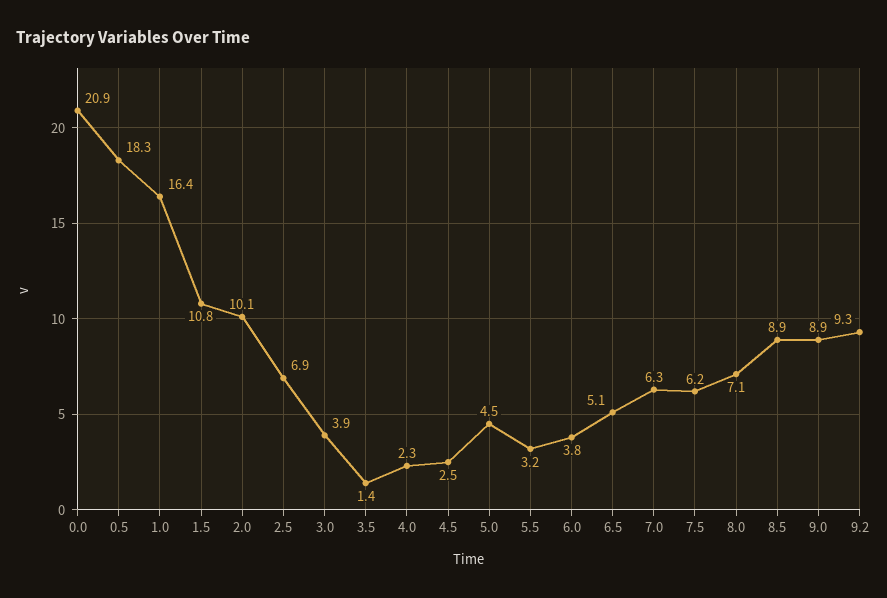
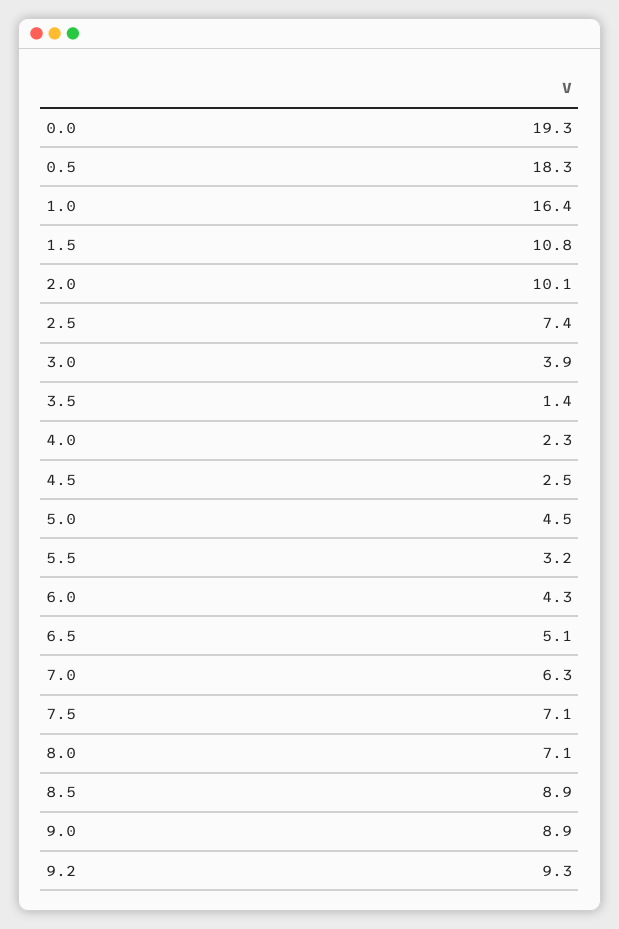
0.0: 20.9 -> 19.3
2.5: 6.9 -> 7.4
6.0: 3.8 -> 4.3
7.5: 6.2 -> 7.1

